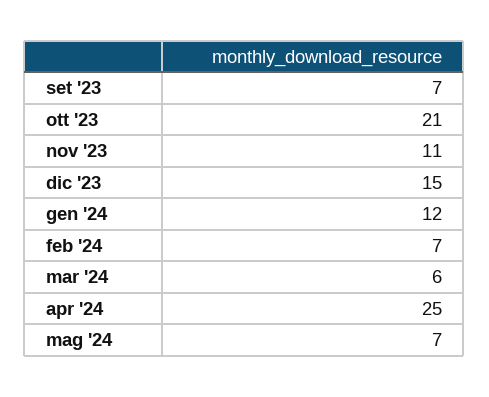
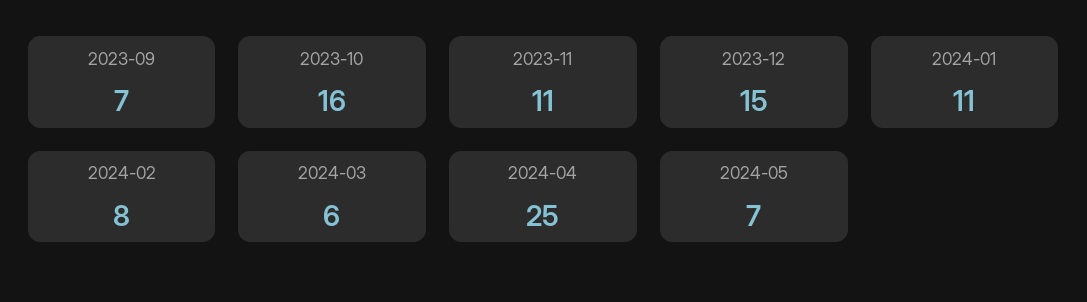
ott '23: 21 -> 16
gen '24: 12 -> 11
feb '24: 7 -> 8

